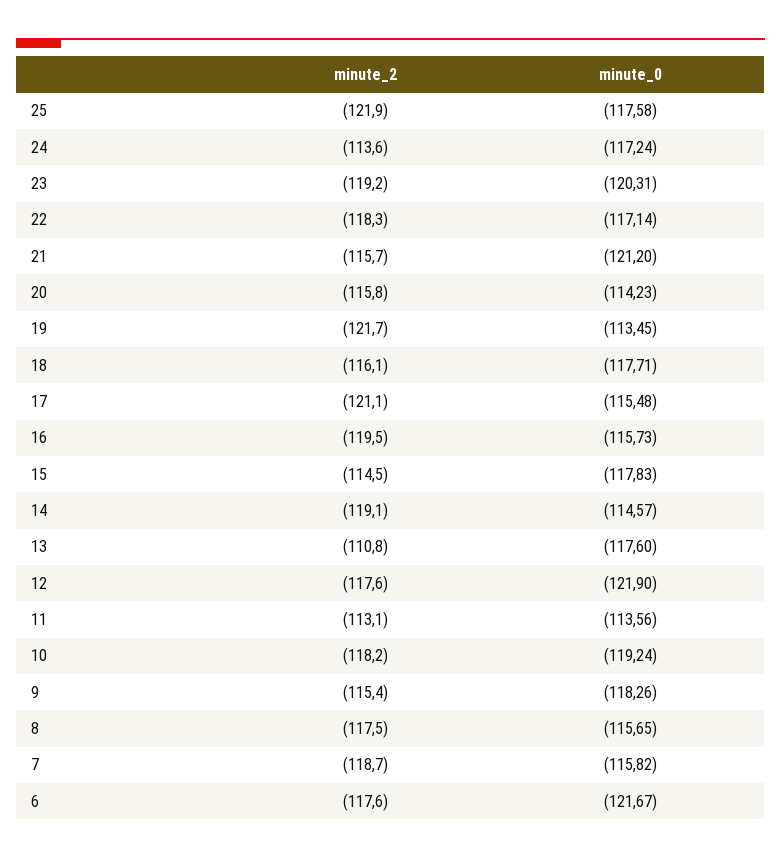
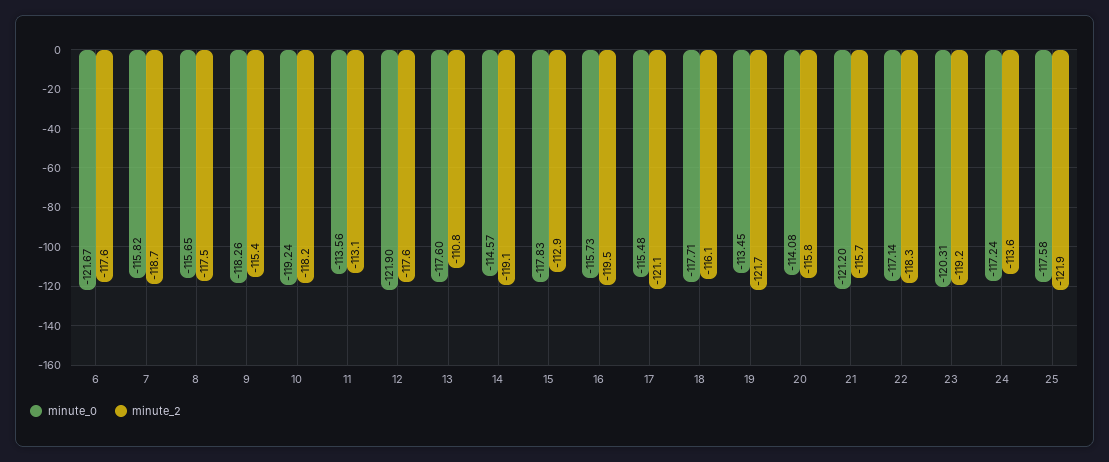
minute_0, 20: -114.23 -> -114.08
minute_2, 15: -114.5 -> -112.9

